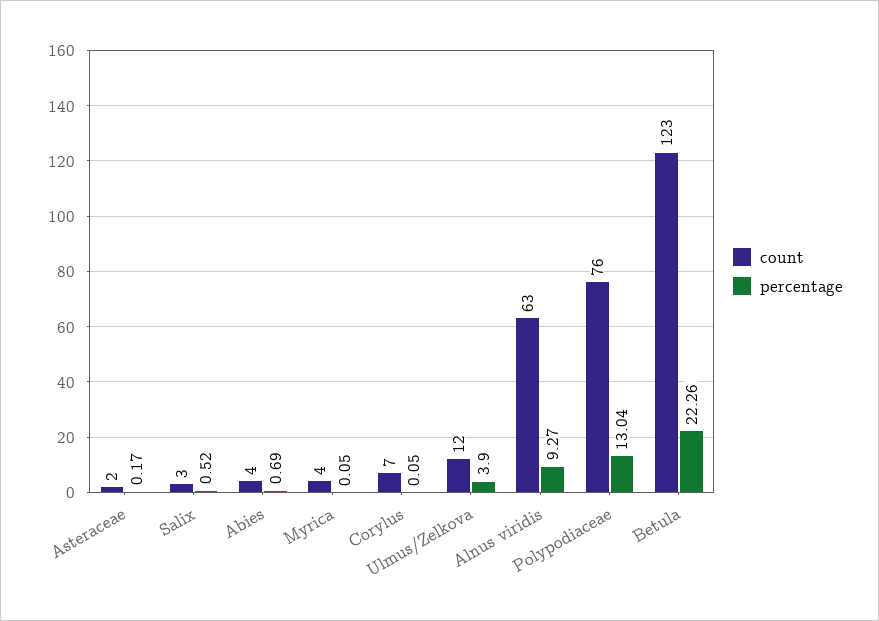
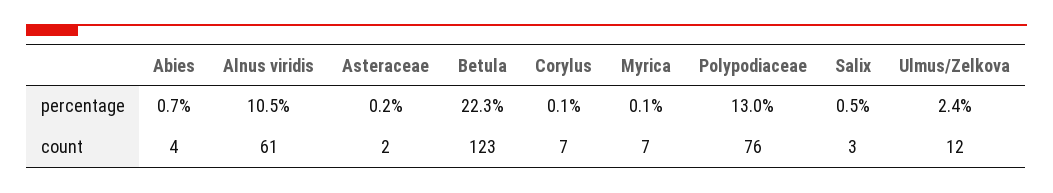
count, Myrica: 4 -> 7
percentage, Ulmus/Zelkova: 3.9 -> 2.4
count, Alnus viridis: 63 -> 61
percentage, Alnus viridis: 9.27 -> 10.5

